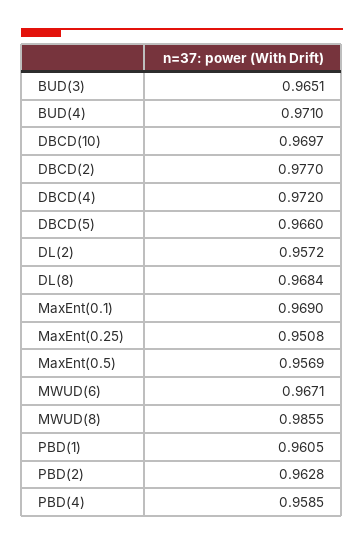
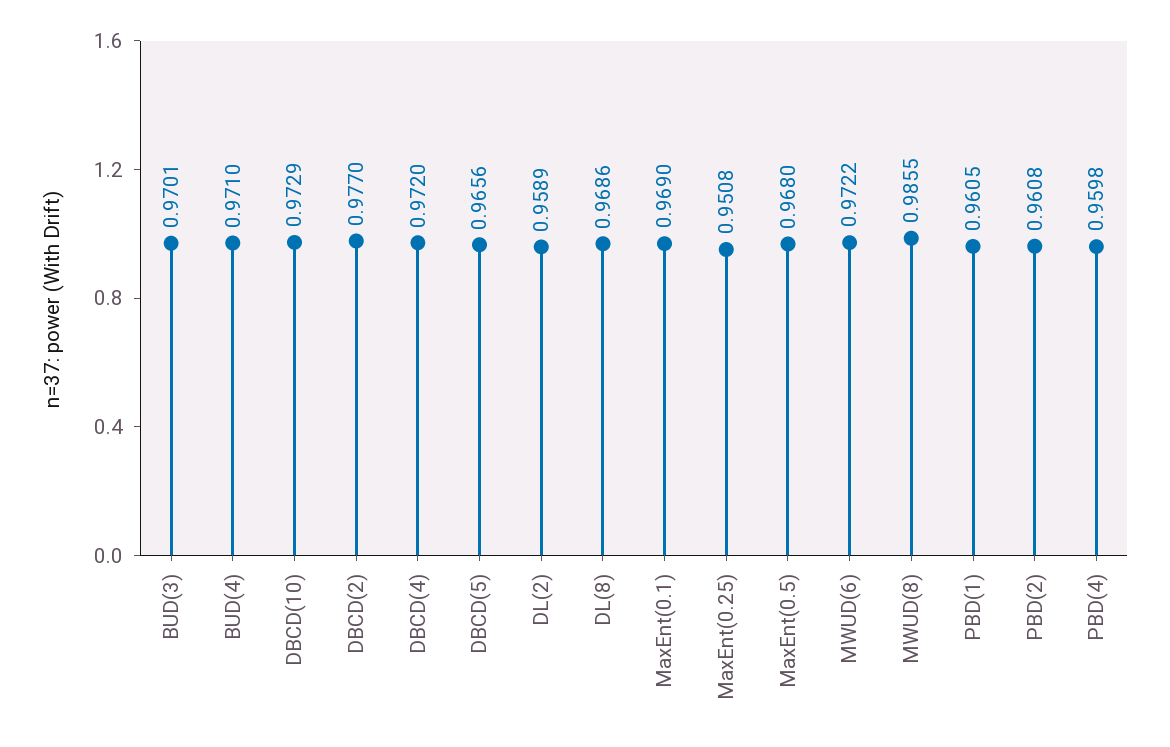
BUD(3): 0.9651 -> 0.9701
DBCD(10): 0.9697 -> 0.9729
DBCD(5): 0.966 -> 0.9656
DL(2): 0.9572 -> 0.9589
DL(8): 0.9684 -> 0.9686
MaxEnt(0.5): 0.9569 -> 0.968
MWUD(6): 0.9671 -> 0.9722
PBD(2): 0.9628 -> 0.9608
PBD(4): 0.9585 -> 0.9598

